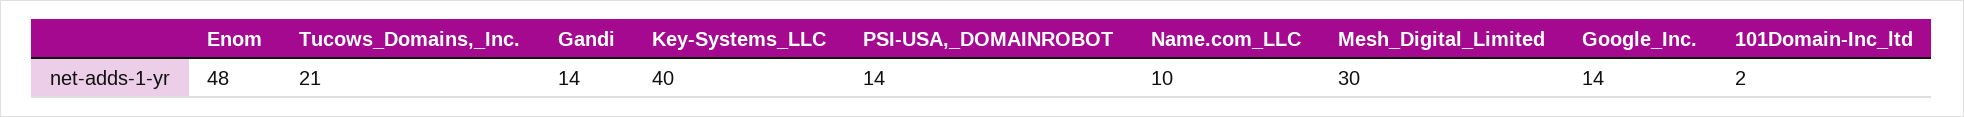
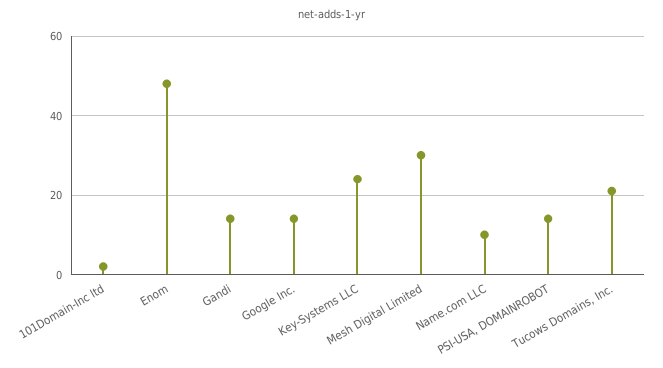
Key-Systems_LLC: 40 -> 25

